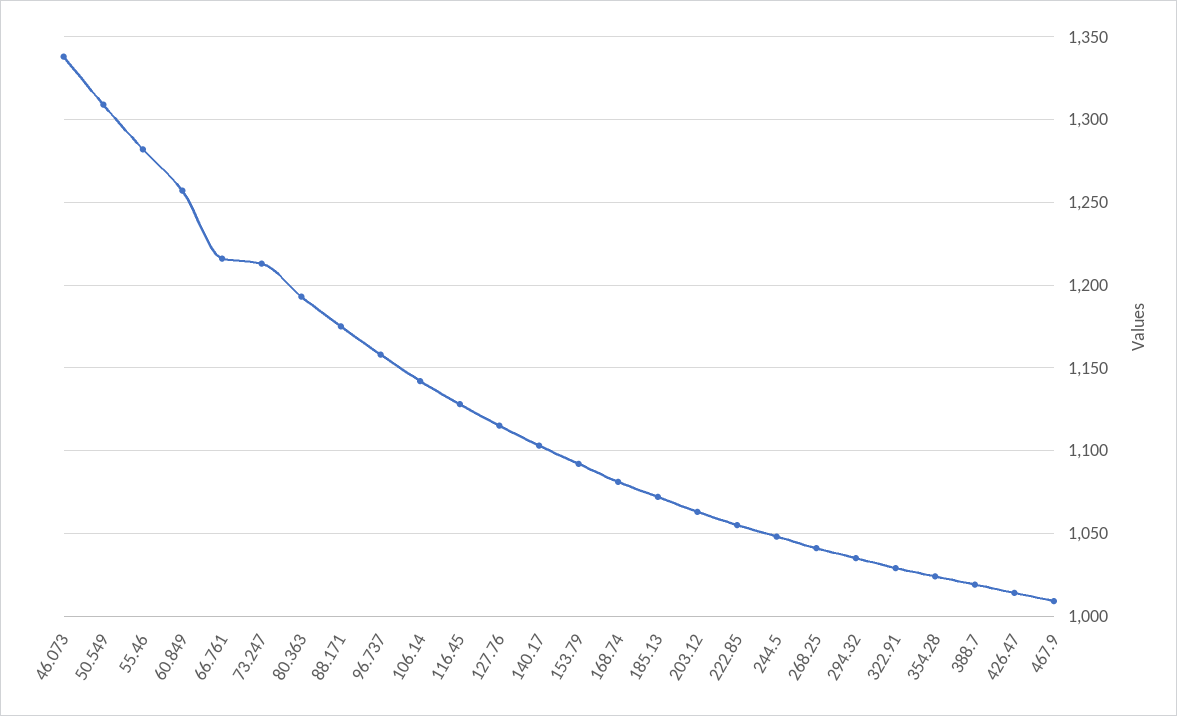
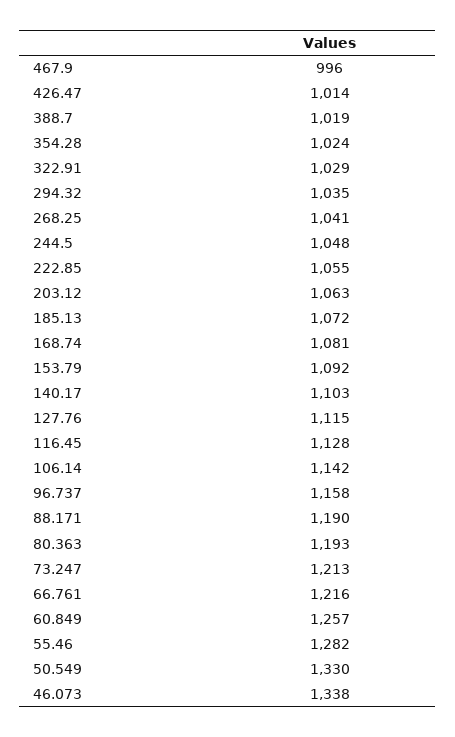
50.549: 1310 -> 1330
88.171: 1175 -> 1190
467.9: 1010 -> 996

